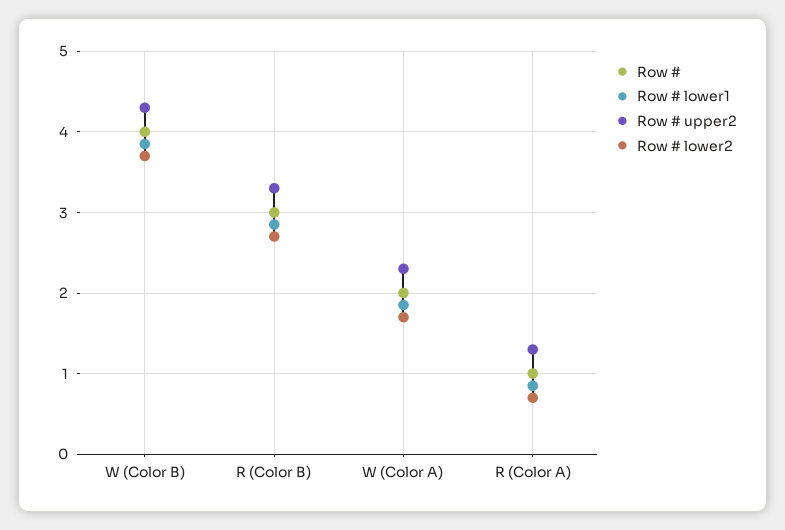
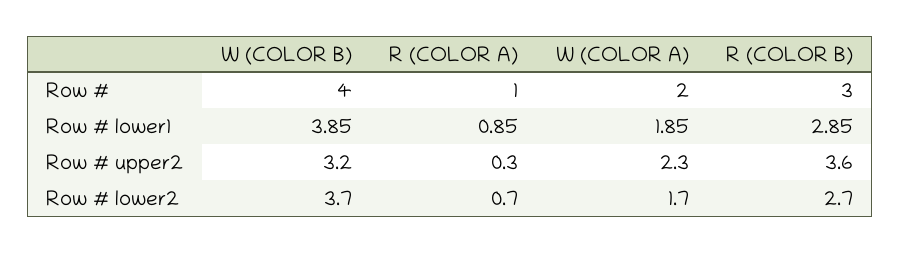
Row # upper2, W (Color B): 4.3 -> 3.2
Row # upper2, R (Color B): 3.3 -> 3.6
Row # upper2, R (Color A): 1.3 -> 0.3

